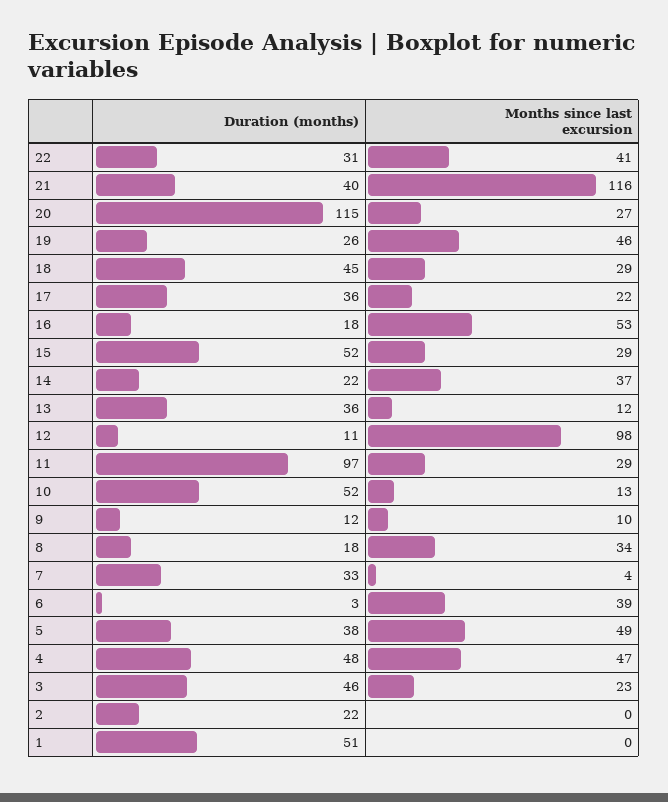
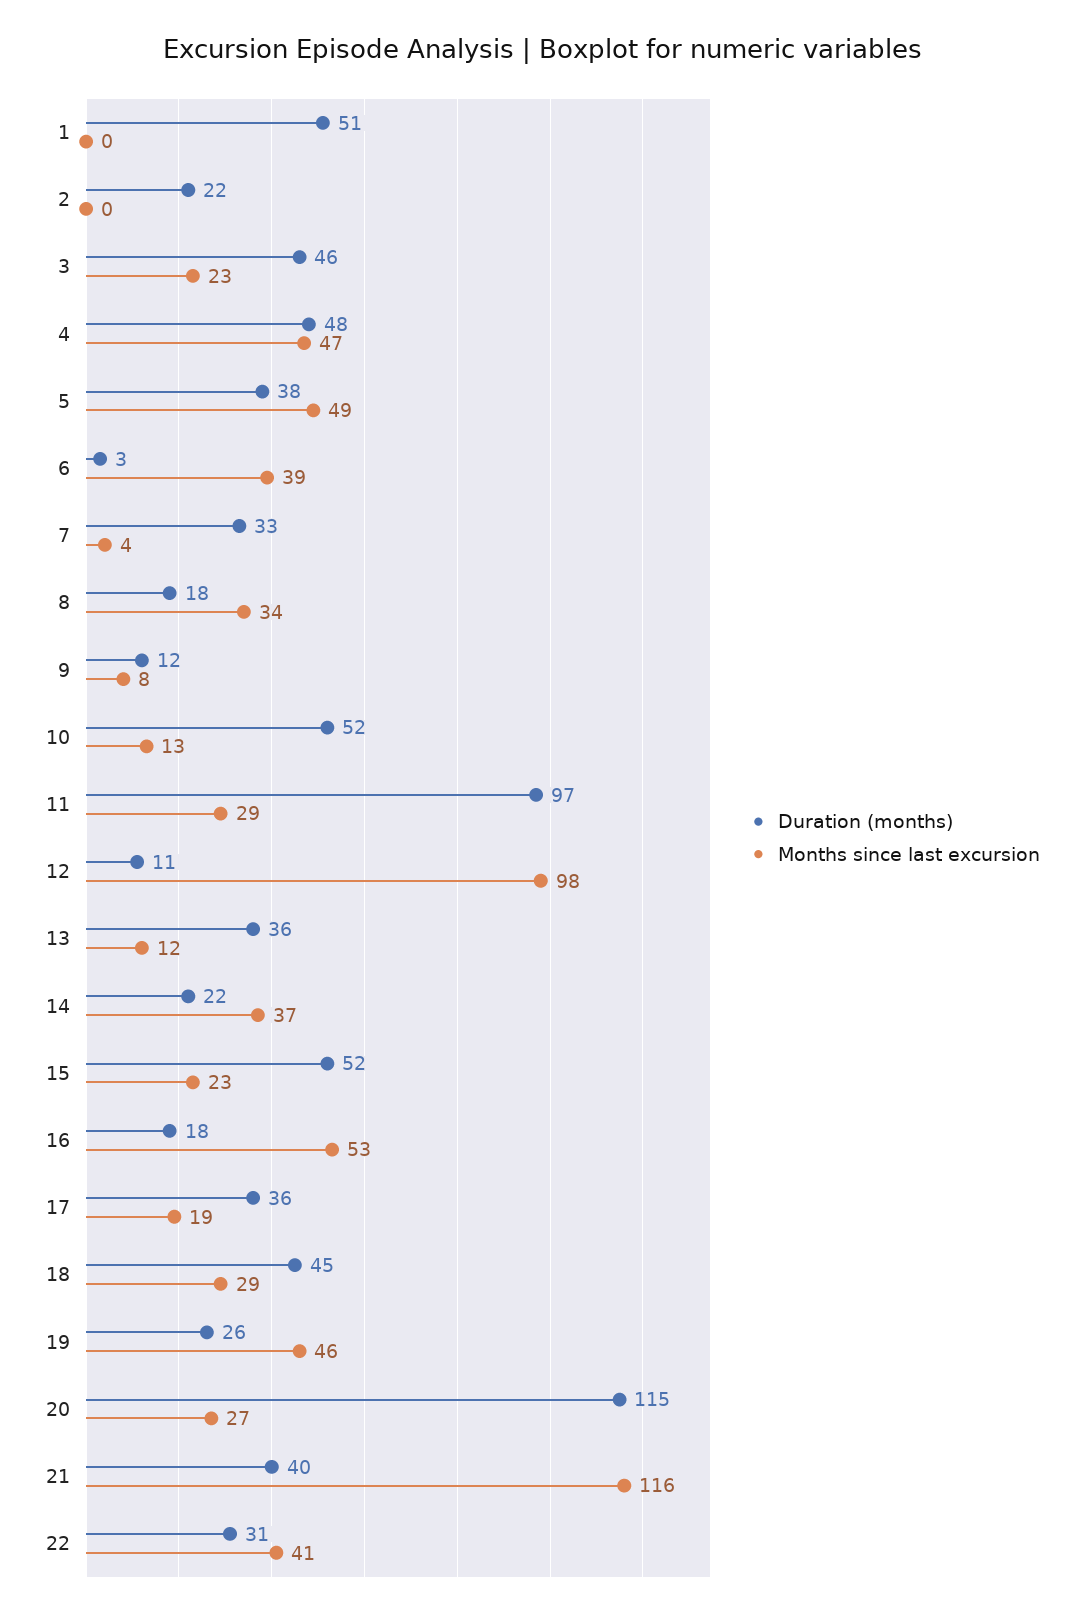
Months since last excursion, 17: 22 -> 19
Months since last excursion, 15: 29 -> 23
Months since last excursion, 9: 10 -> 8

